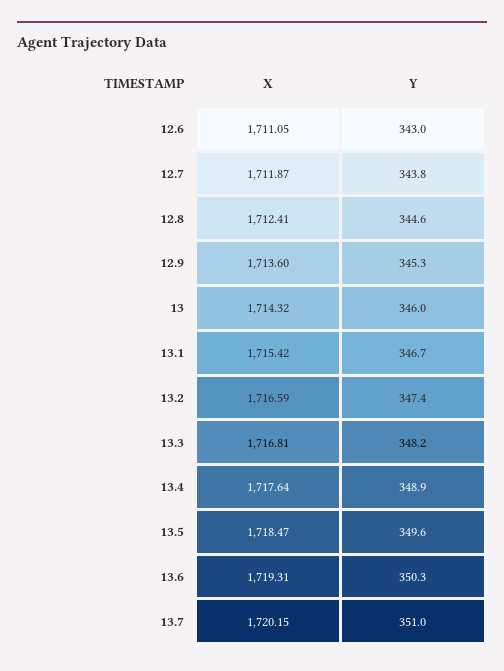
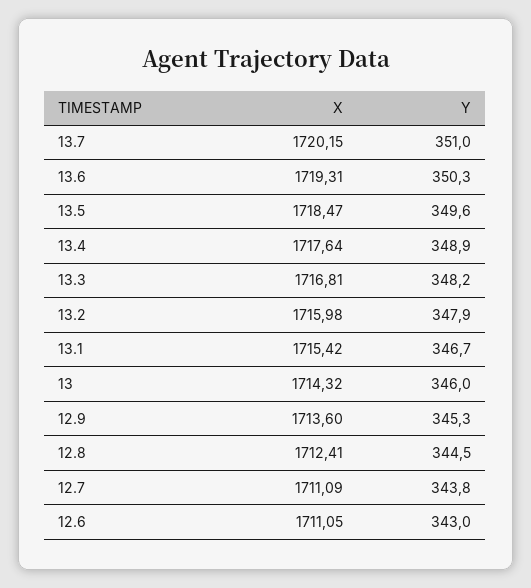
X, 12.7: 1711.87 -> 1711.09
Y, 12.8: 344.6 -> 344.5
X, 13.2: 1716.59 -> 1715.98
Y, 13.2: 347.4 -> 347.9

